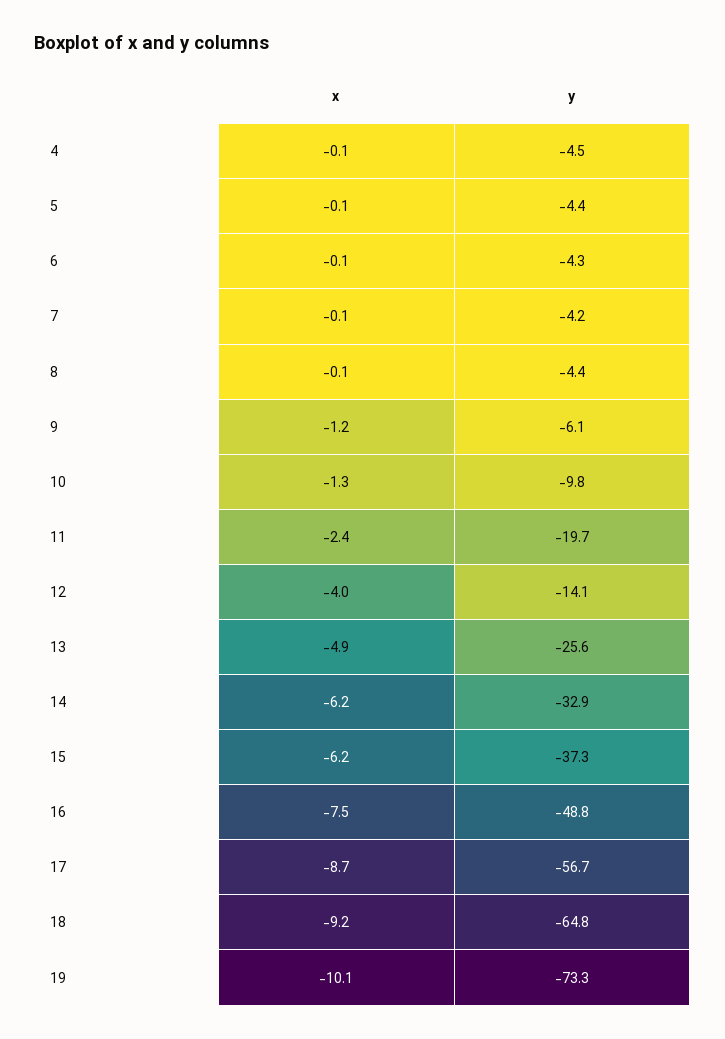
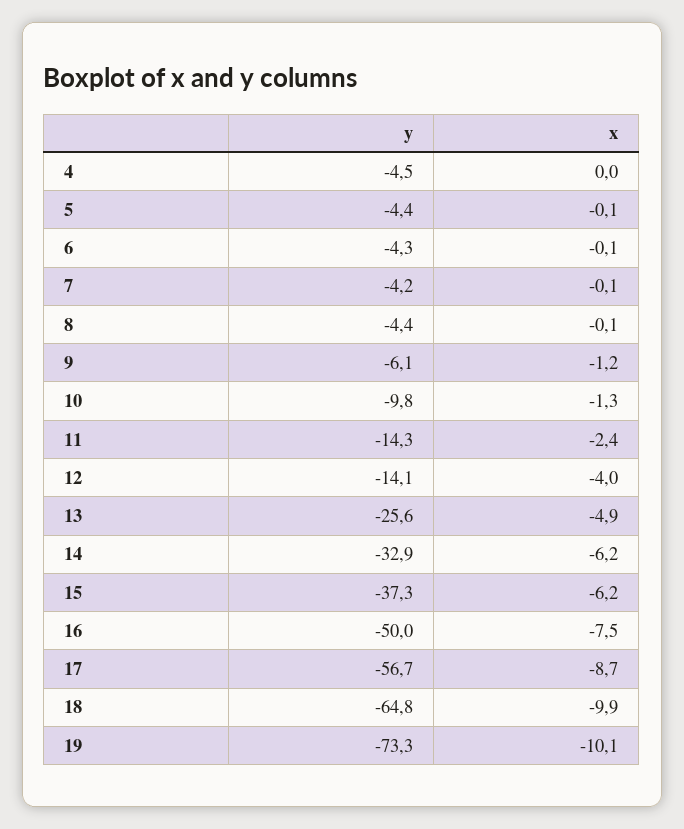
x, 4: -0.1 -> 0
y, 11: -19.7 -> -14.3
y, 16: -48.8 -> -50
x, 18: -9.2 -> -9.9

